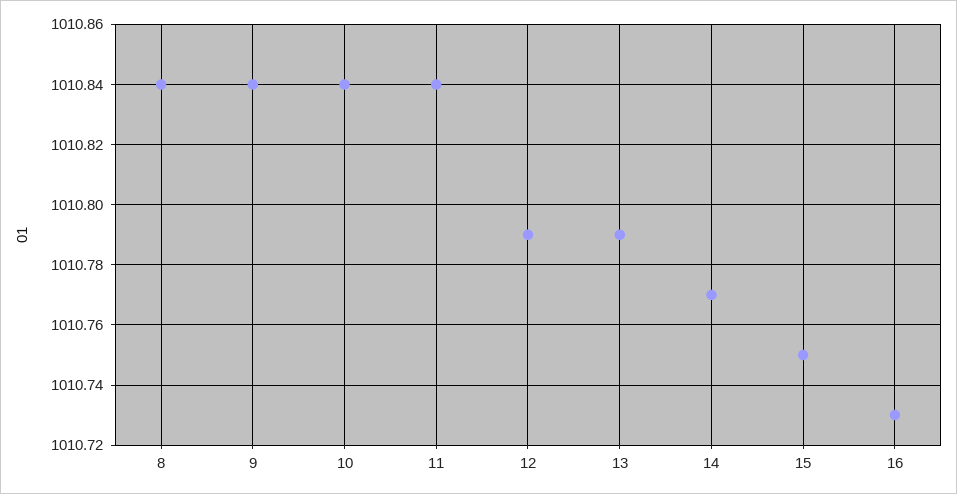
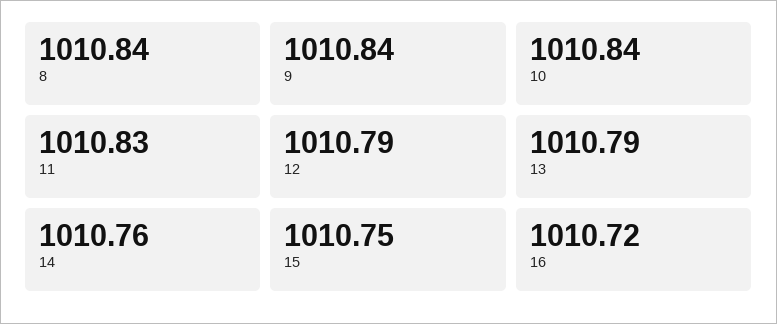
11: 1010.84 -> 1010.83
14: 1010.77 -> 1010.76
16: 1010.73 -> 1010.72

